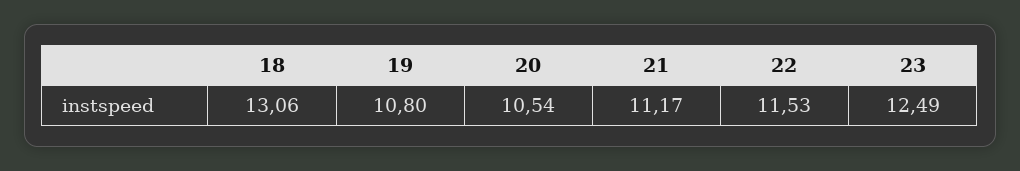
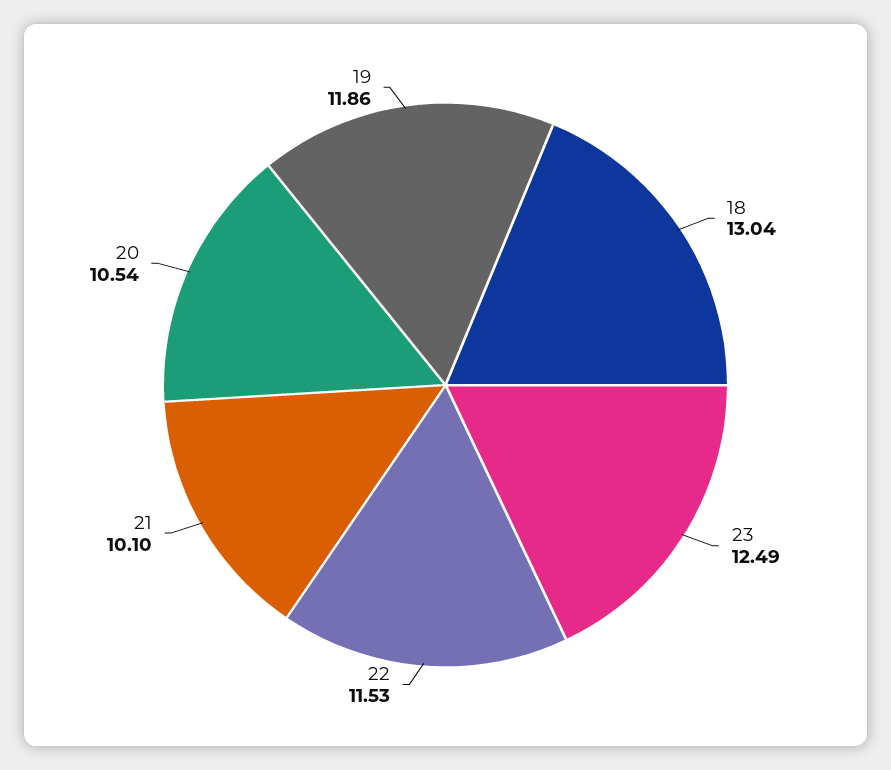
18: 13.06 -> 13.04
19: 10.8 -> 11.86
21: 11.17 -> 10.1

